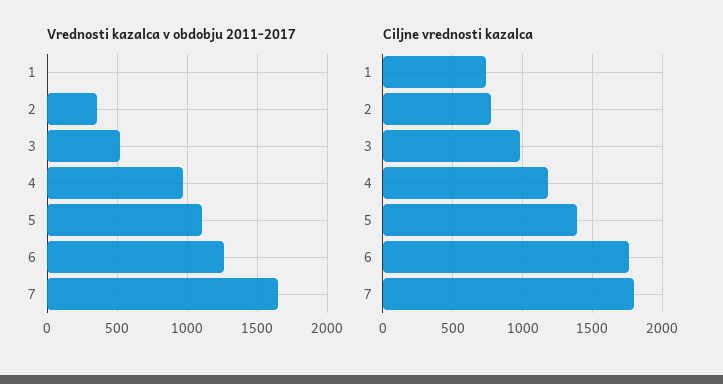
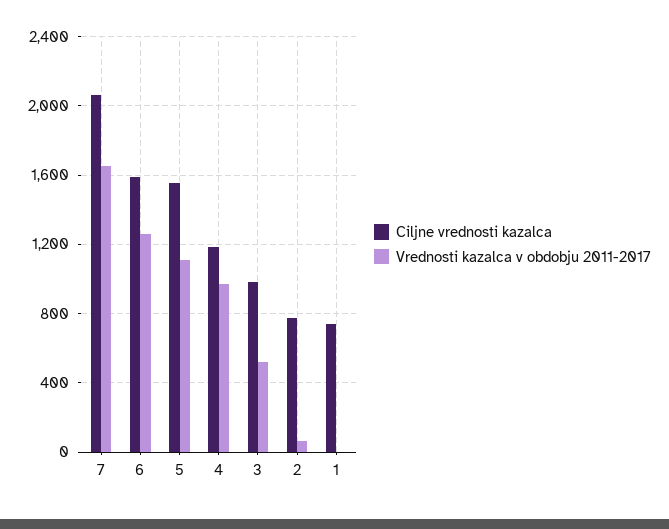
Vrednosti kazalca v obdobju 2011-2017, 2: 350 -> 50
Ciljne vrednosti kazalca, 5: 1400 -> 1550
Ciljne vrednosti kazalca, 6: 1750 -> 1600
Ciljne vrednosti kazalca, 7: 1800 -> 2050

